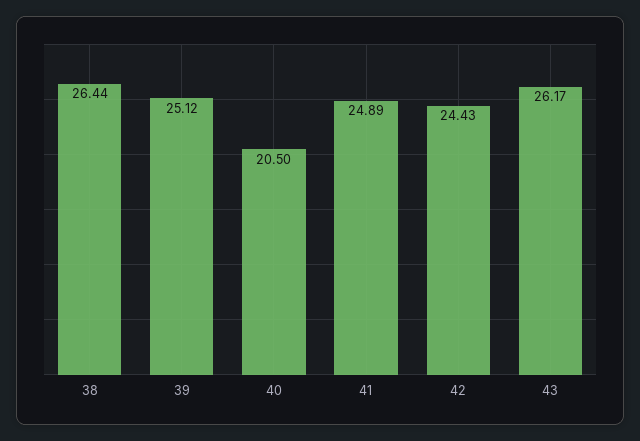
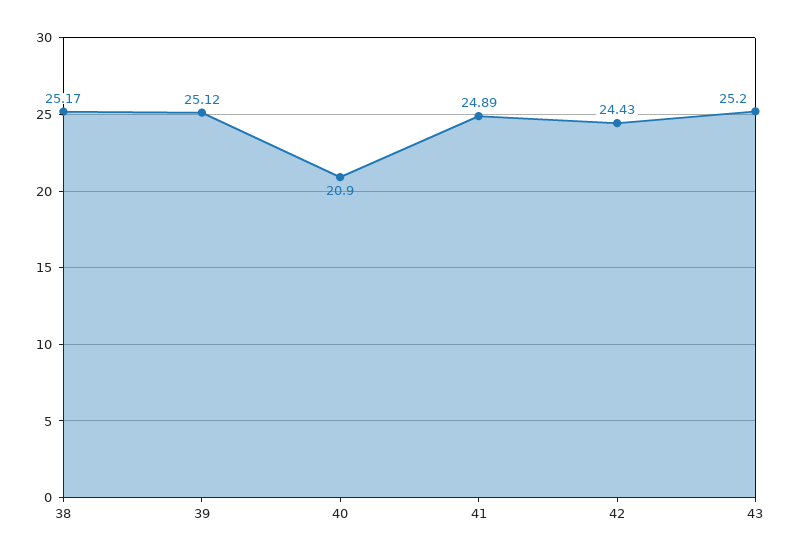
38: 26.44 -> 25.17
40: 20.5 -> 20.9
43: 26.17 -> 25.2

